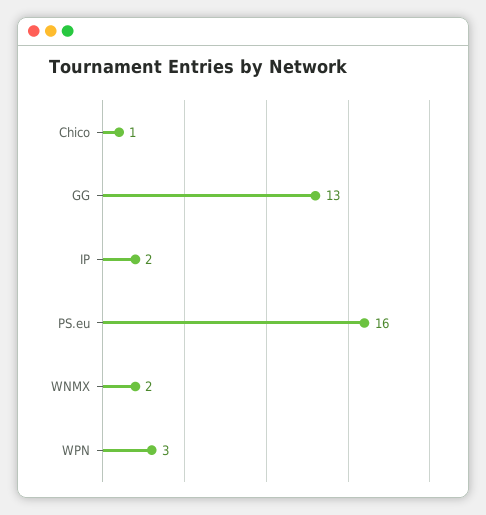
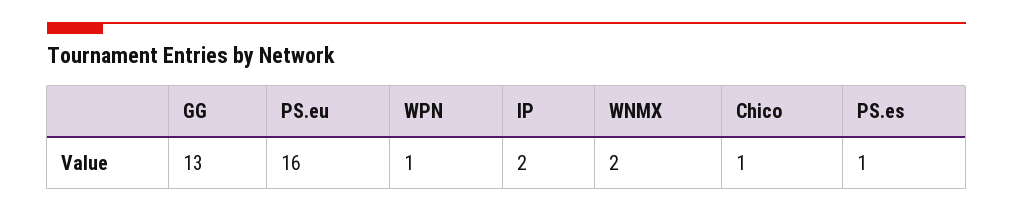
WPN: 3 -> 1
PS.es: none -> 1

